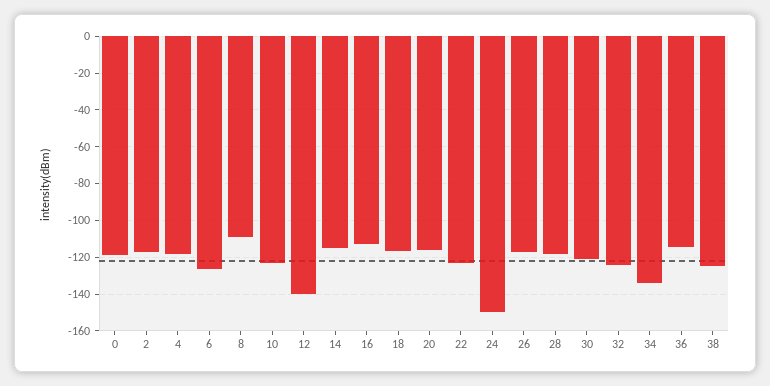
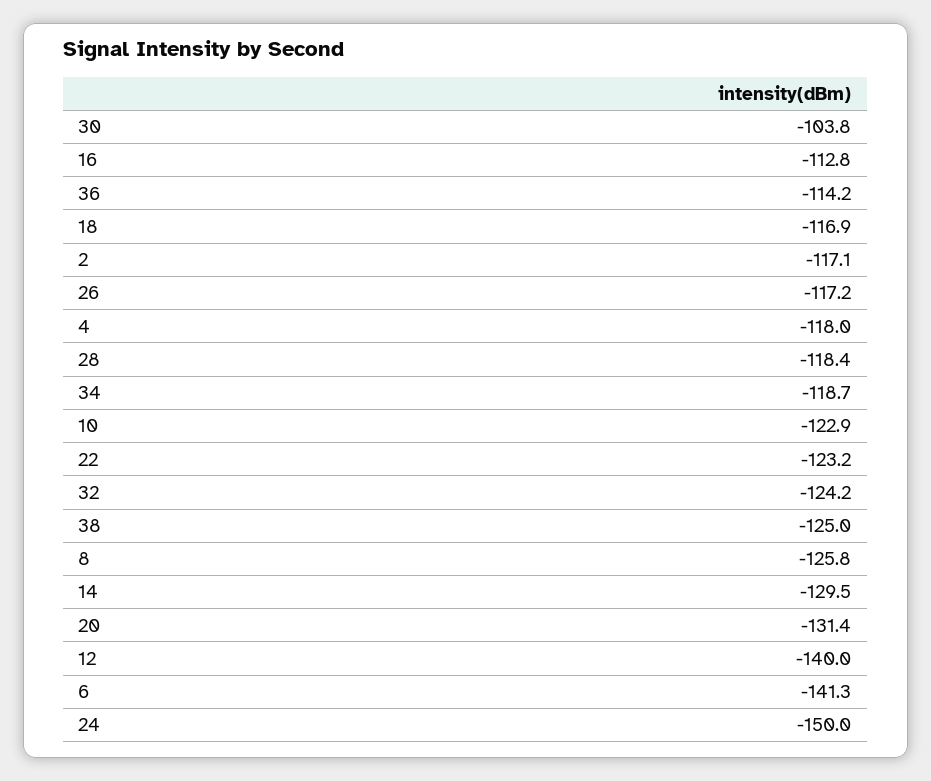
0: -120 -> none
6: -125 -> -141.3
8: -110 -> -125.8
14: -115 -> -129.5
20: -115 -> -131.4
30: -120 -> -103.8
34: -135 -> -118.7

